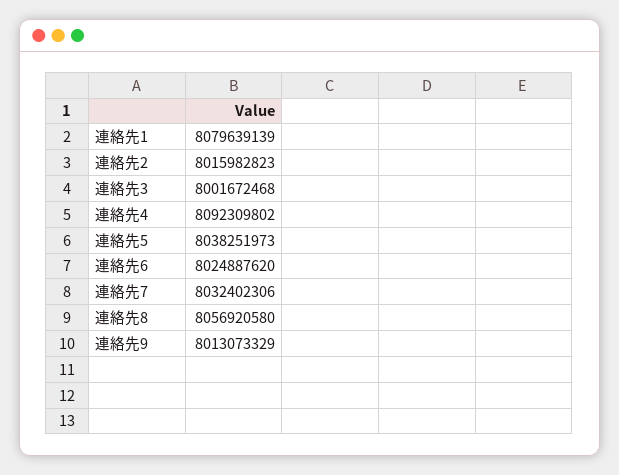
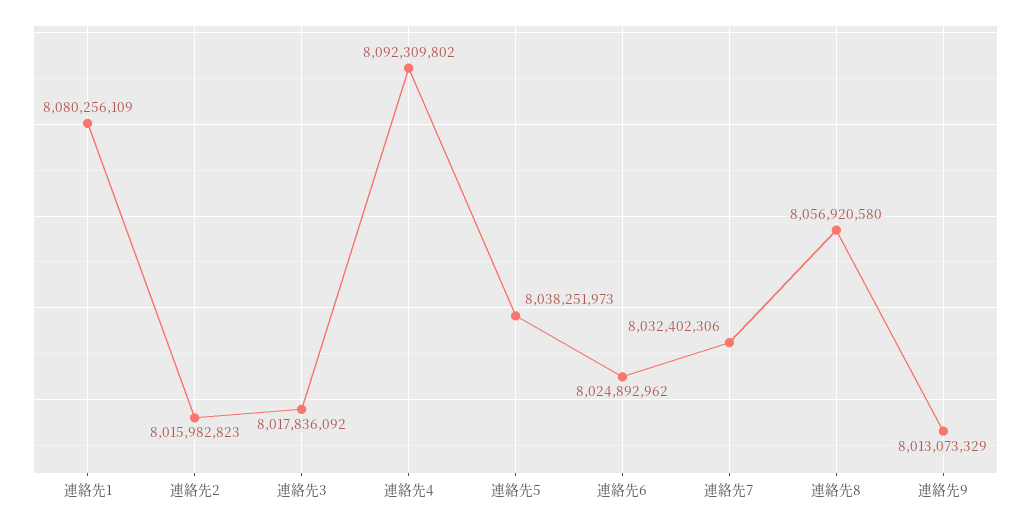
連絡先1: 8079639139 -> 8080256109
連絡先3: 8001672468 -> 8017836092
連絡先6: 8024887620 -> 8024892962

